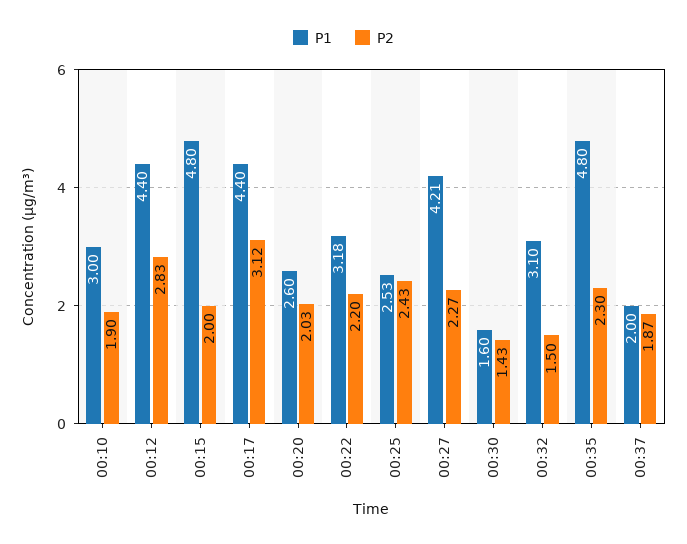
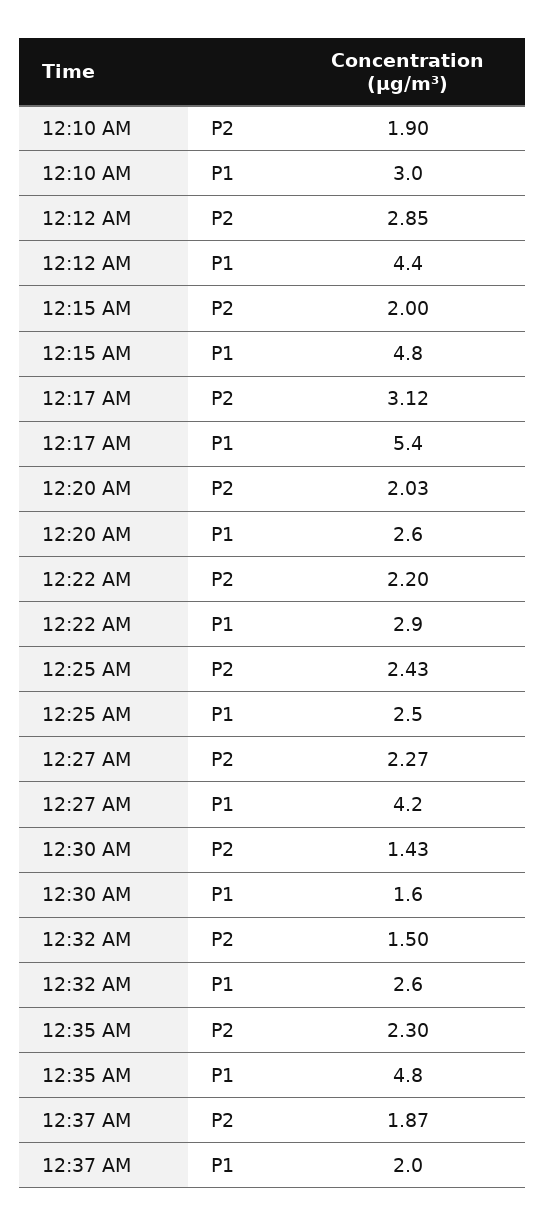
P2, 00:12: 2.83 -> 2.85
P1, 00:17: 4.4 -> 5.4
P1, 00:22: 3.18 -> 2.9
P1, 00:32: 3.1 -> 2.6

